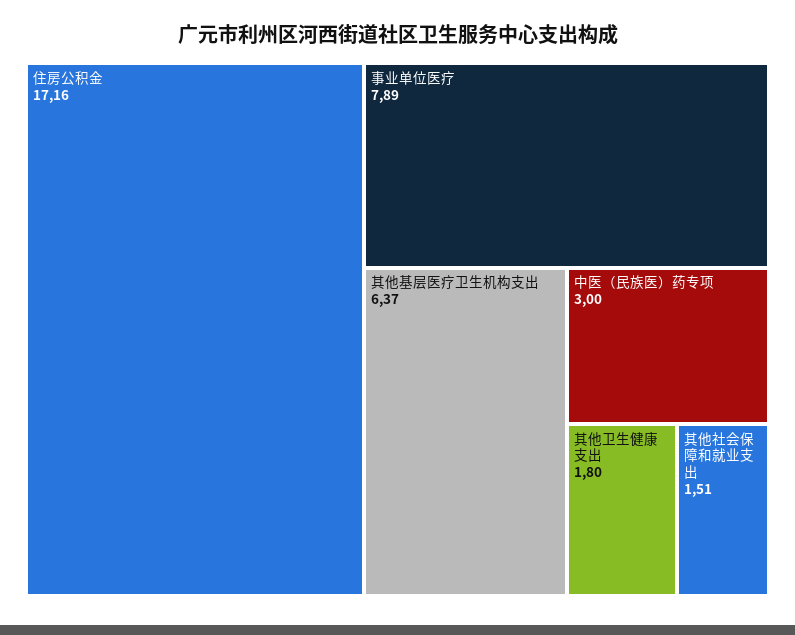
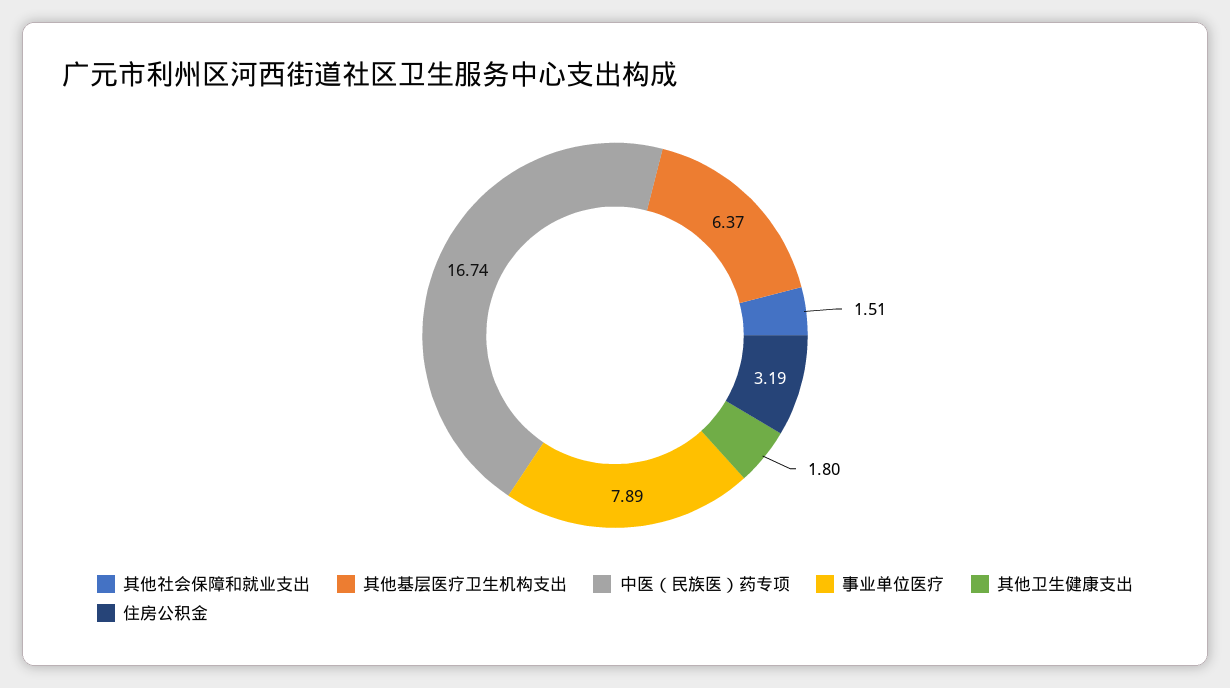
住房公积金: 17.16 -> 3.19
中医（民族医）药专项: 3 -> 16.74

